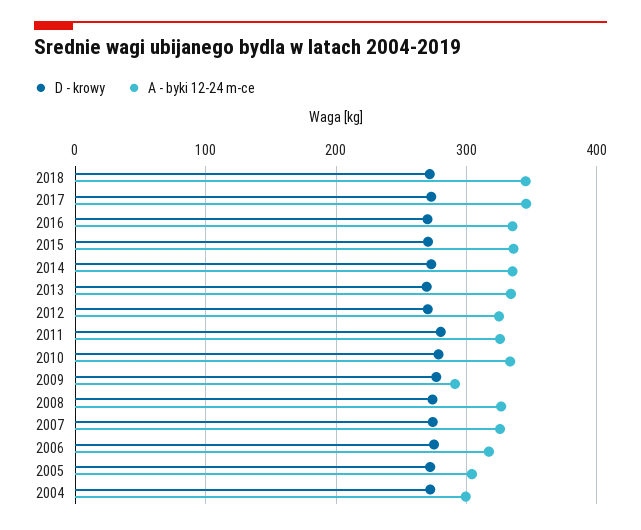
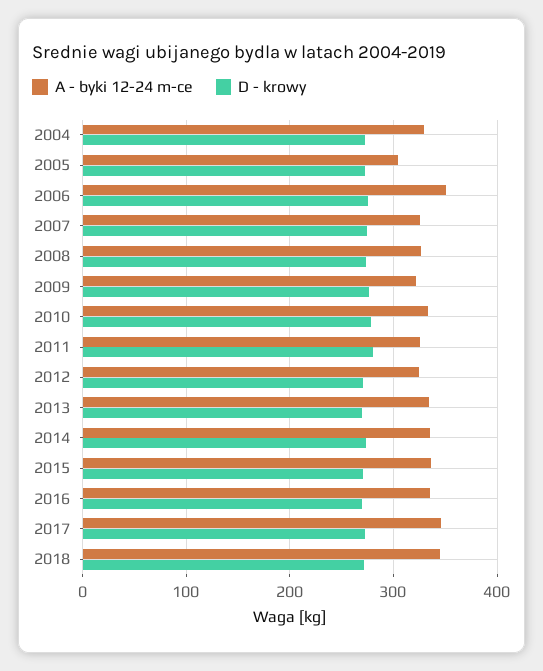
A - byki 12-24 m-ce, 2009: 290 -> 320
A - byki 12-24 m-ce, 2006: 320 -> 350
A - byki 12-24 m-ce, 2004: 300 -> 330

